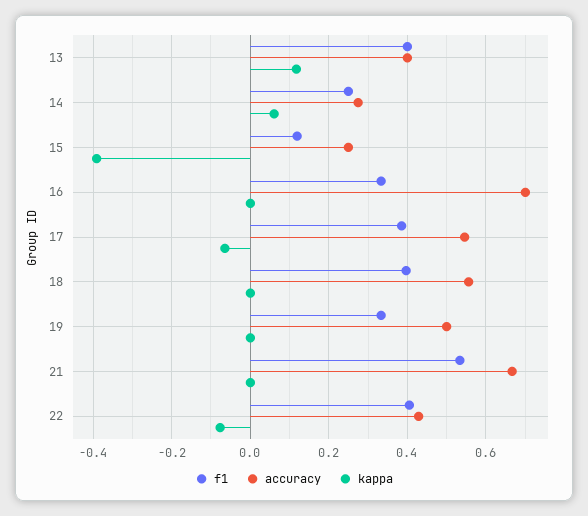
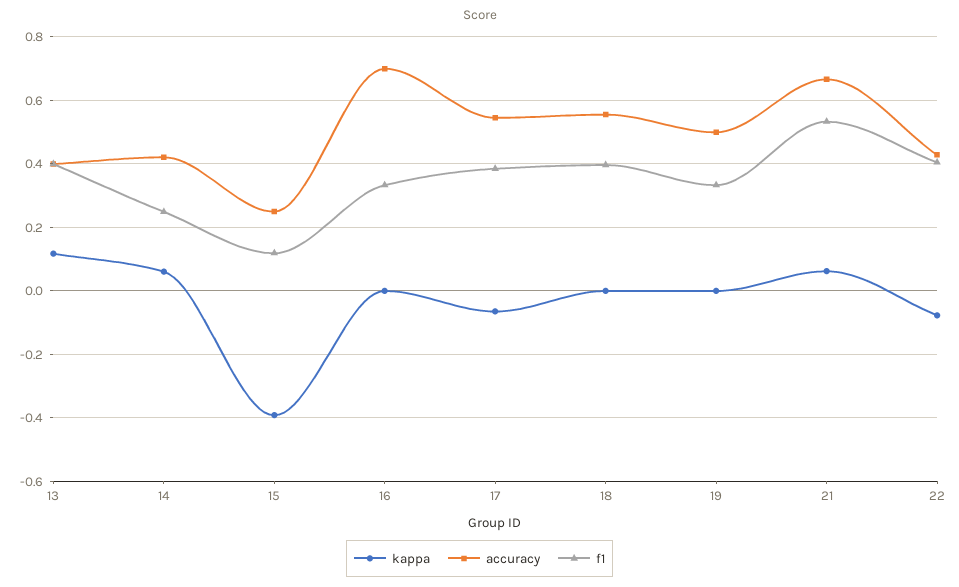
accuracy, 14: 0.28 -> 0.42
kappa, 21: 0 -> 0.06

